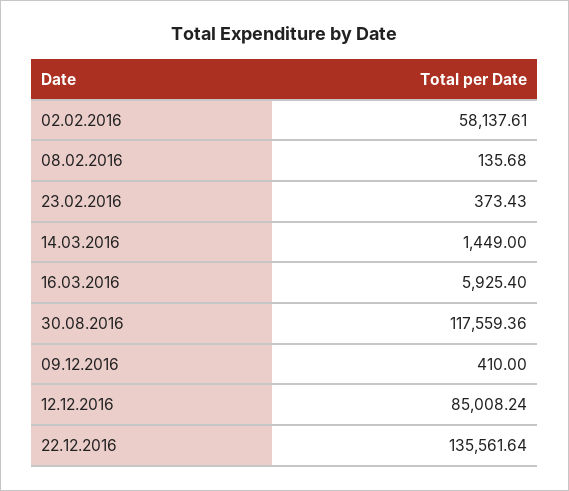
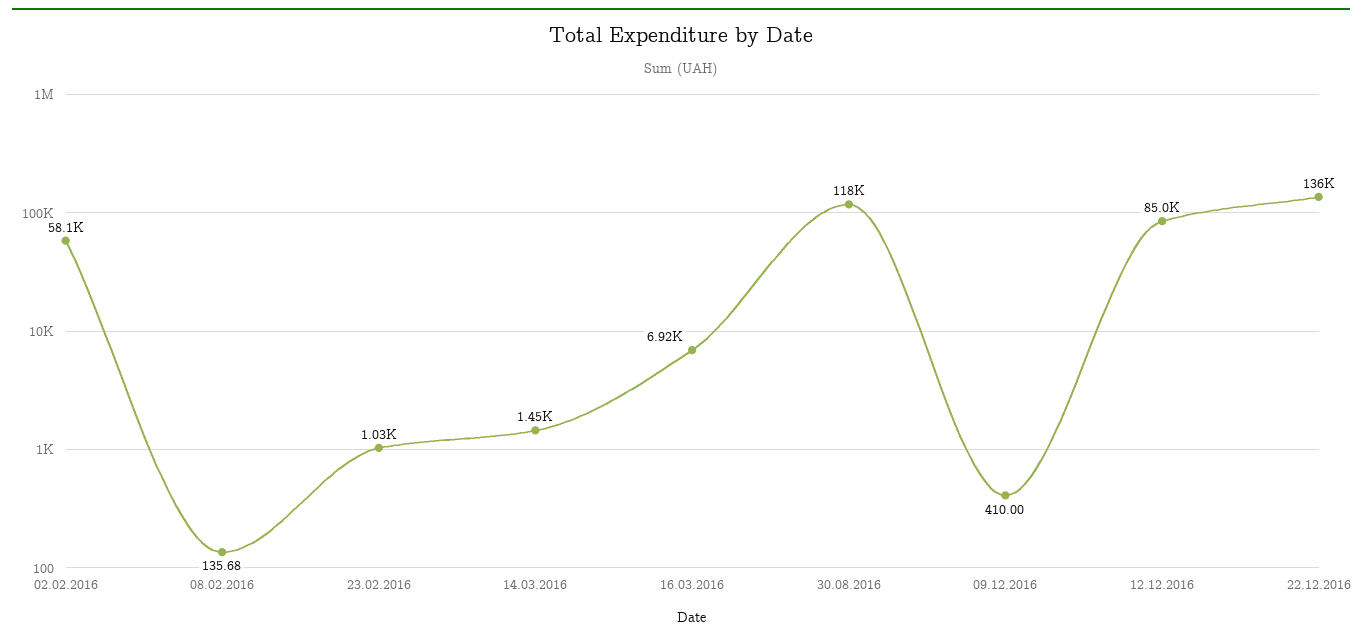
23.02.2016: 373.43 -> 1030
16.03.2016: 5925.4 -> 6920

